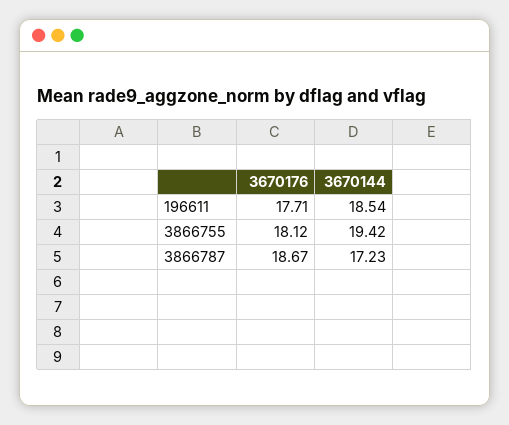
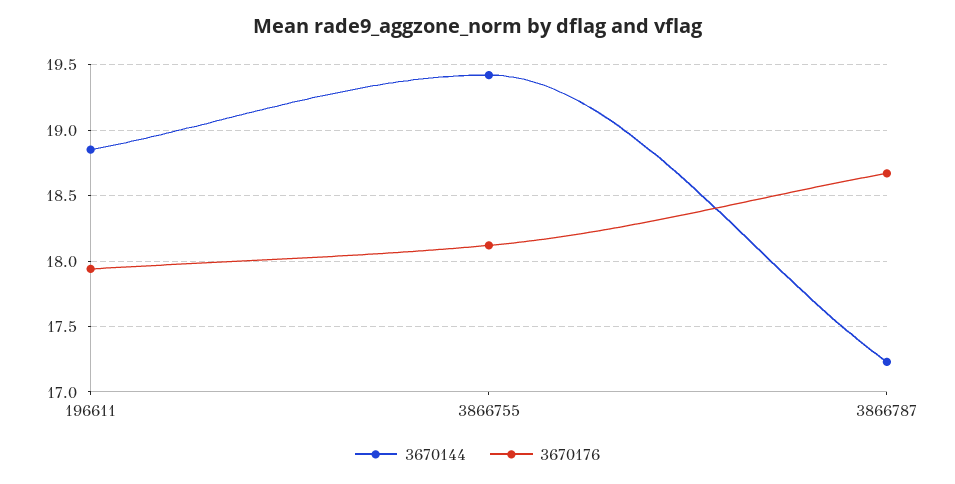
3670176, 196611: 17.71 -> 17.95
3670144, 196611: 18.54 -> 18.85

